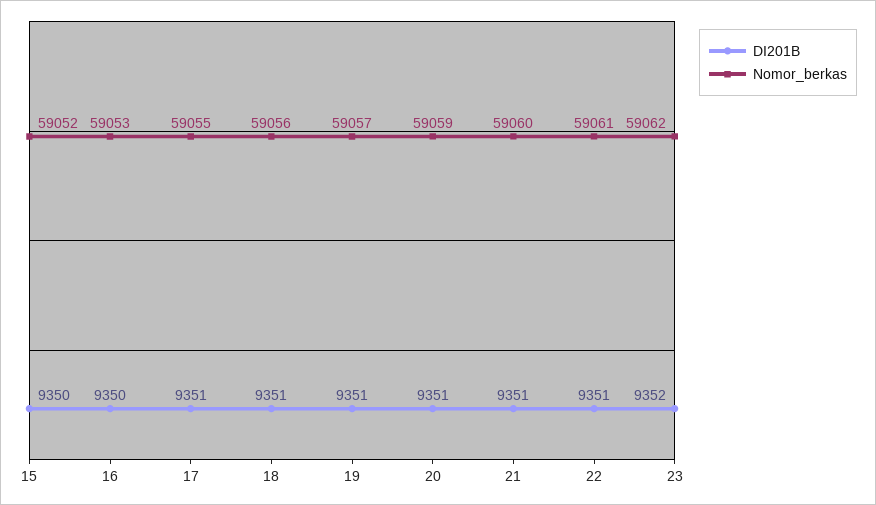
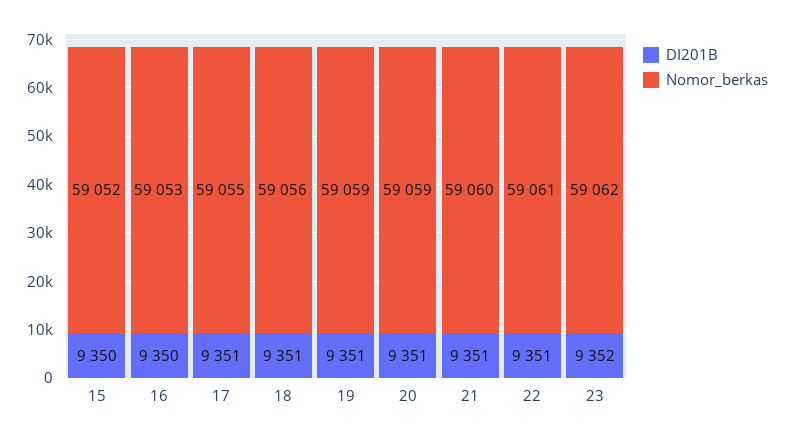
Nomor_berkas, 19: 59057 -> 59059

